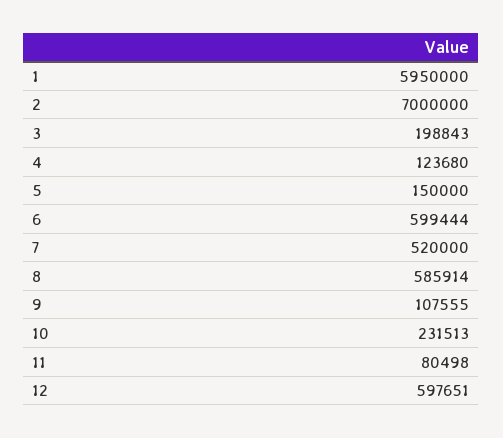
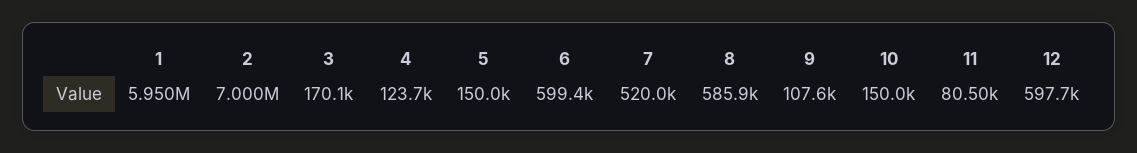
3: 198843 -> 170100
10: 231513 -> 150000

